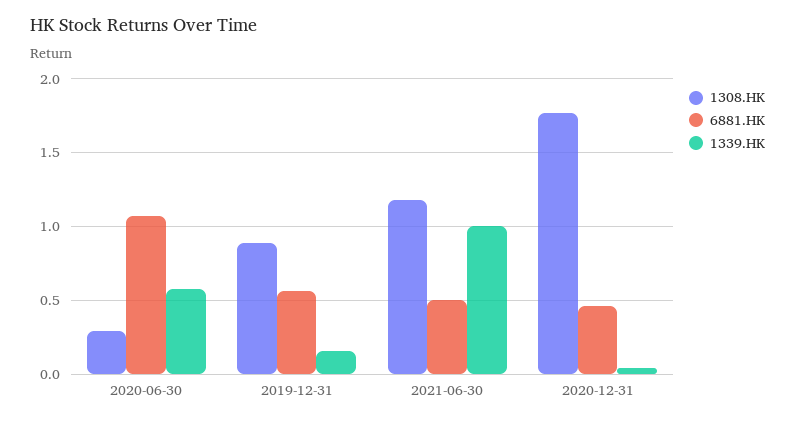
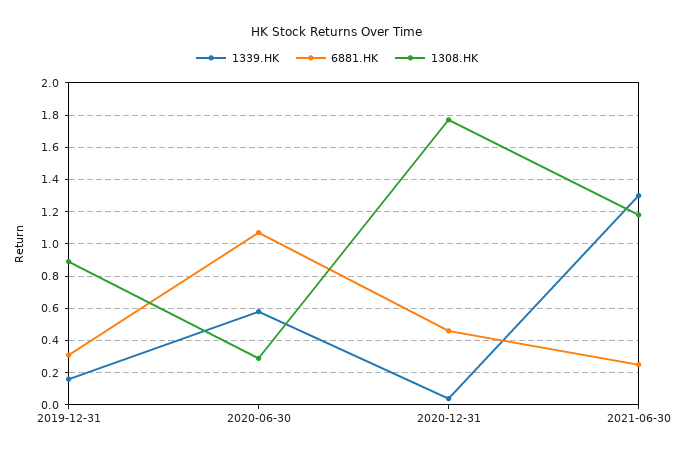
6881.HK, 2019-12-31: 0.55 -> 0.3
6881.HK, 2021-06-30: 0.5 -> 0.25
1339.HK, 2021-06-30: 1 -> 1.3

